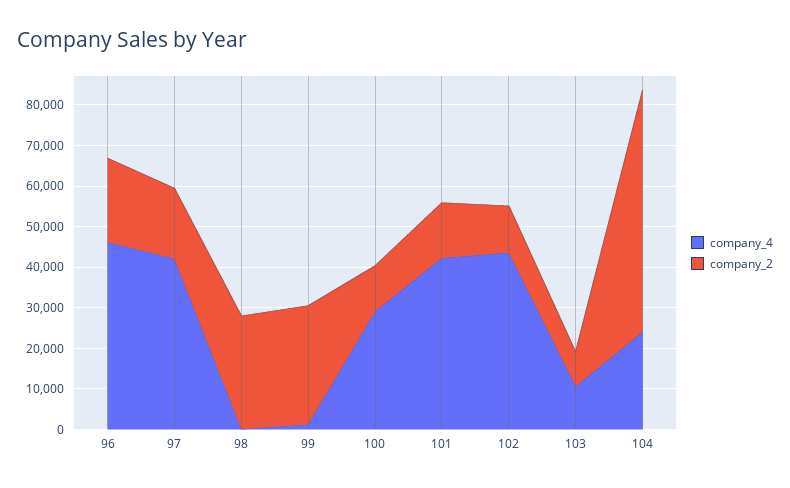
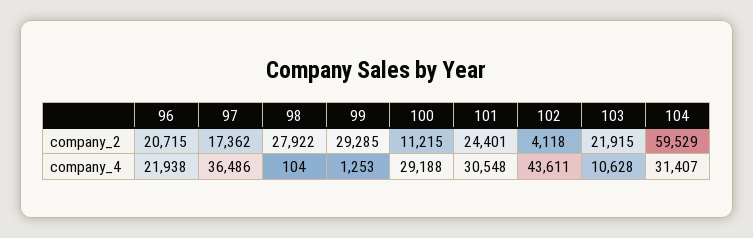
company_4, 96: 46000 -> 21938
company_4, 97: 42000 -> 36486
company_4, 101: 42000 -> 30548
company_2, 101: 14000 -> 24401
company_2, 102: 12000 -> 4118
company_2, 103: 8000 -> 21915
company_4, 104: 24000 -> 31407

